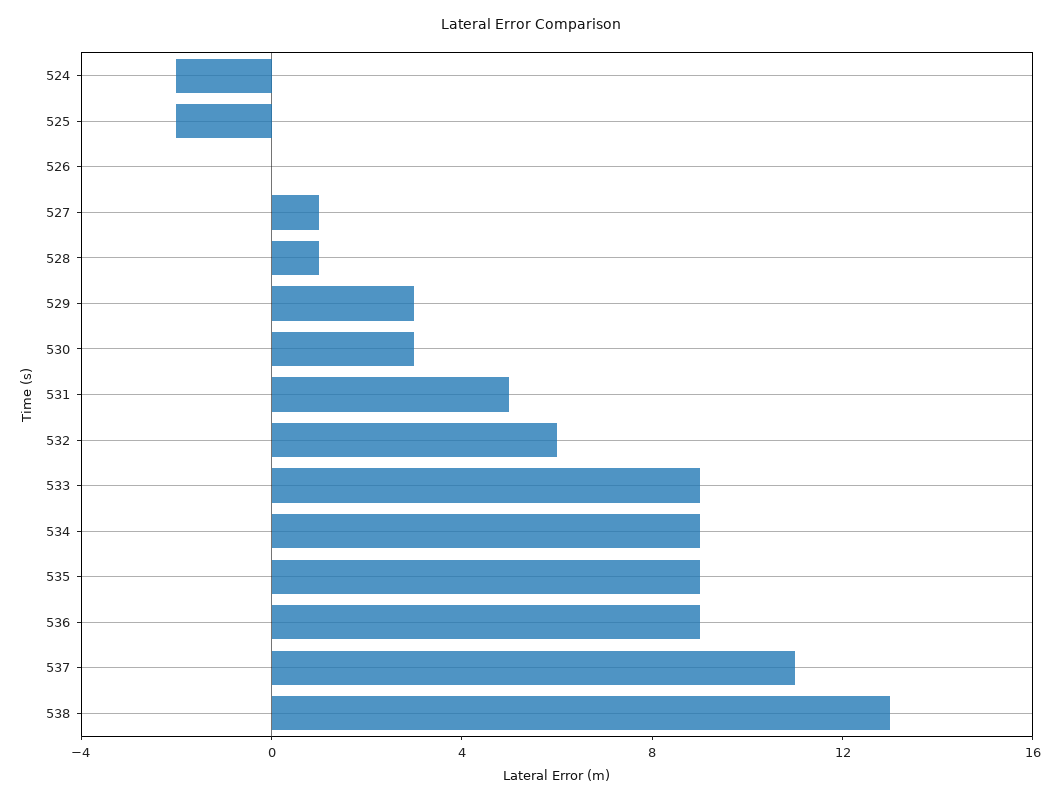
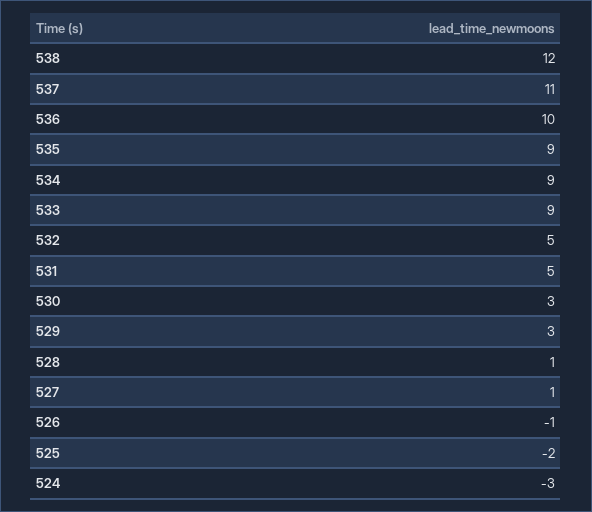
524: -2 -> -3
526: 0 -> -1
532: 6 -> 5
536: 9 -> 10
538: 13 -> 12

